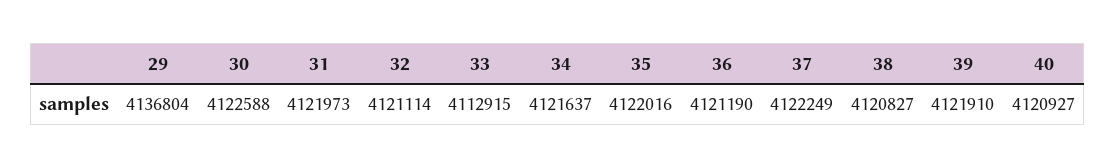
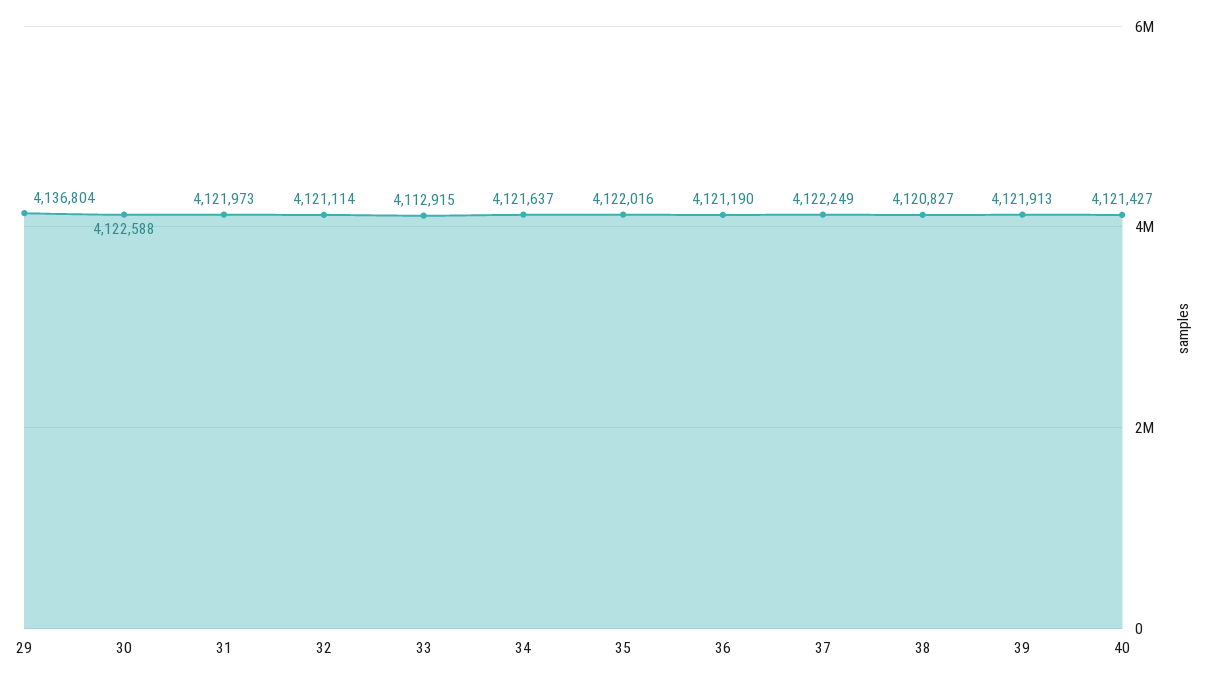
39: 4121910 -> 4121913
40: 4120927 -> 4121427

